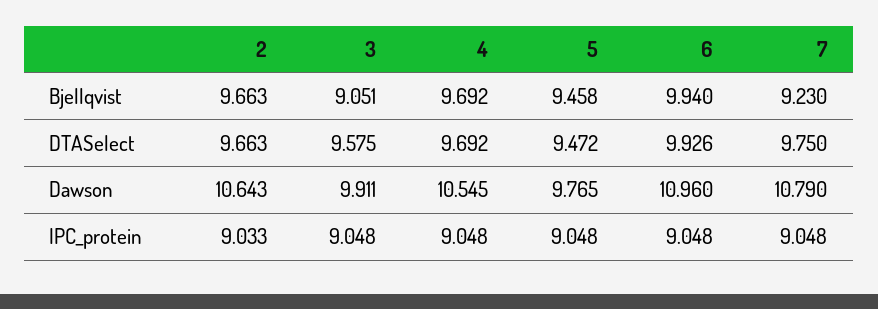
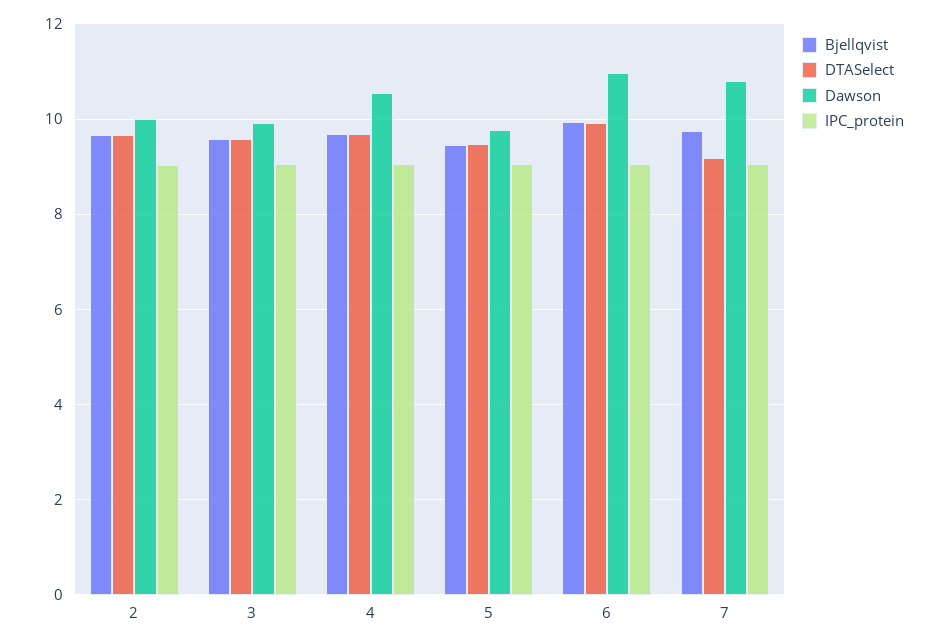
Bjellqvist, 3: 9.051 -> 9.6
Bjellqvist, 7: 9.23 -> 9.8
DTASelect, 7: 9.75 -> 9.2
Dawson, 2: 10.643 -> 10

